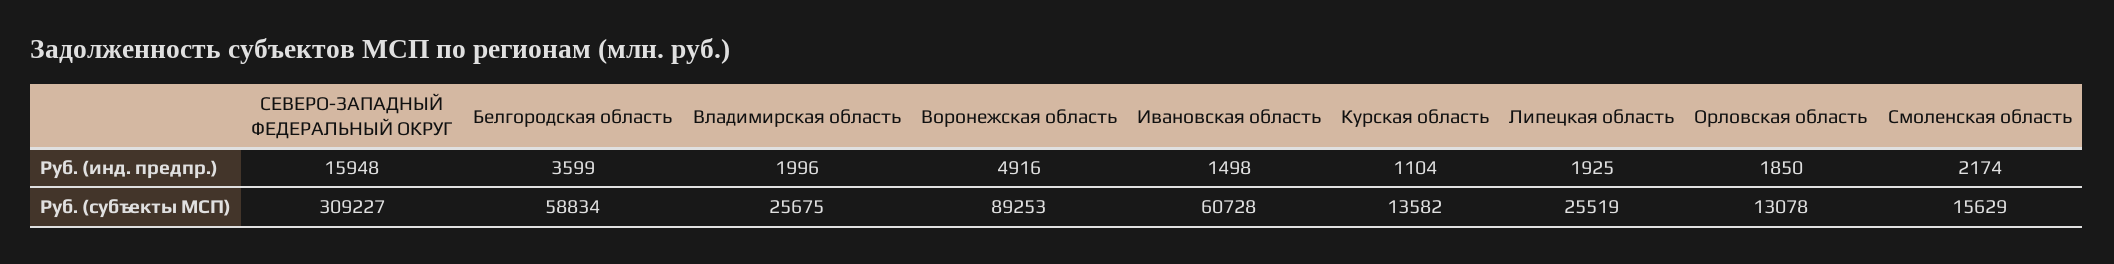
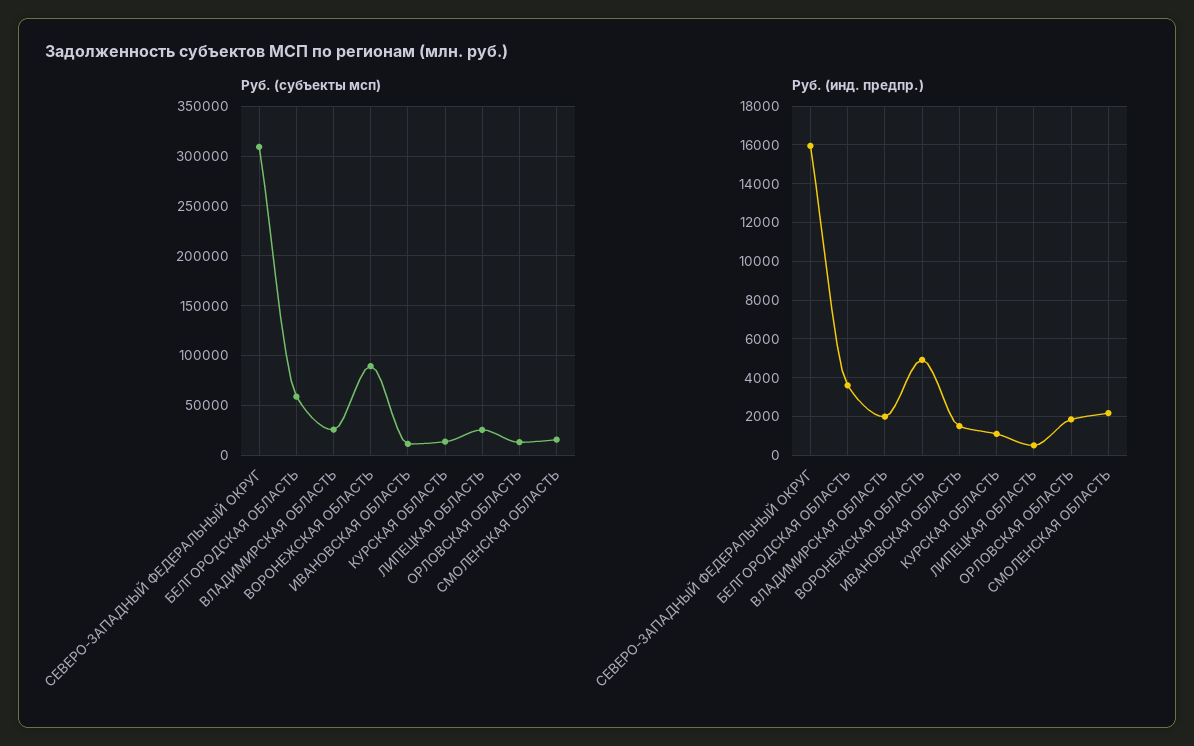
Руб. (инд. предпр.), Липецкая область: 1925 -> 500
Руб. (субъекты МСП), Ивановская область: 60728 -> 10000

